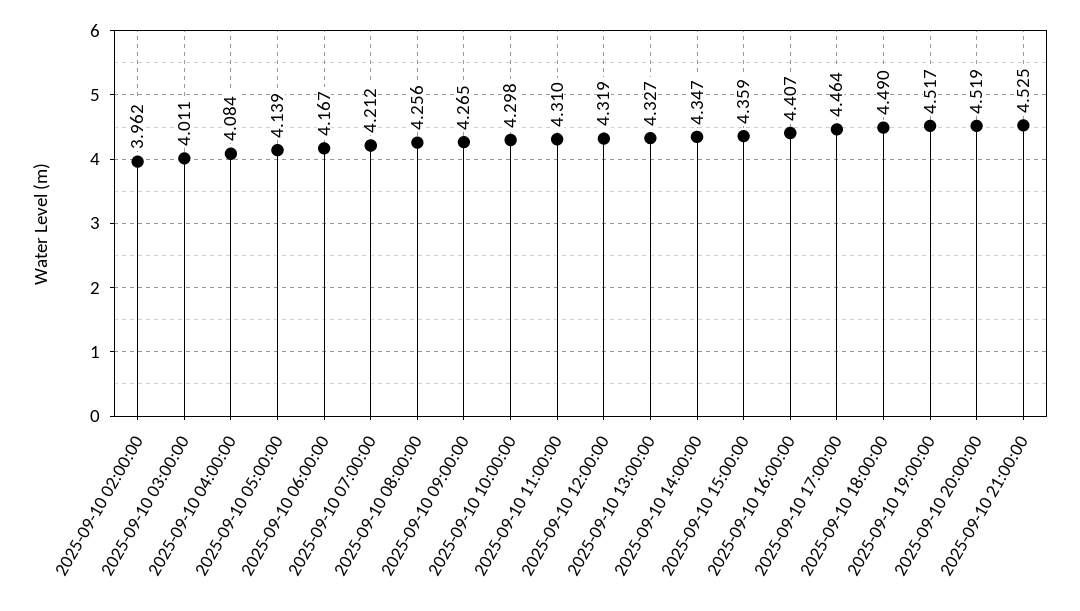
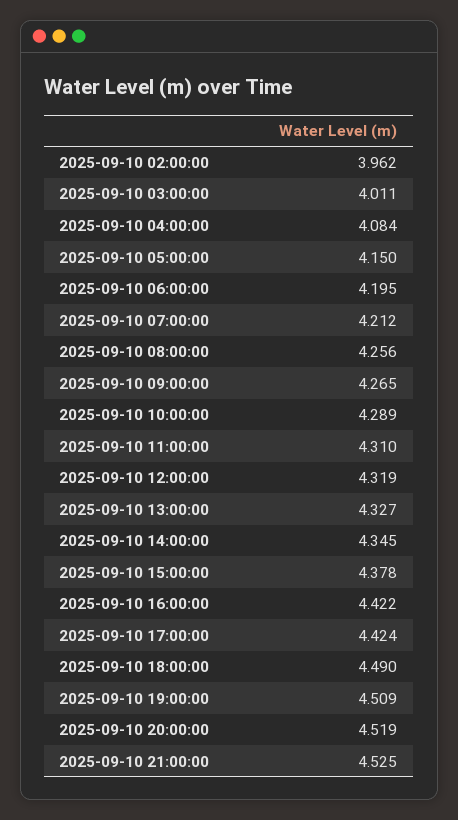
2025-09-10 05:00:00: 4.139 -> 4.15
2025-09-10 06:00:00: 4.167 -> 4.195
2025-09-10 10:00:00: 4.298 -> 4.289
2025-09-10 14:00:00: 4.347 -> 4.345
2025-09-10 15:00:00: 4.359 -> 4.378
2025-09-10 16:00:00: 4.407 -> 4.422
2025-09-10 17:00:00: 4.464 -> 4.424
2025-09-10 19:00:00: 4.517 -> 4.509

